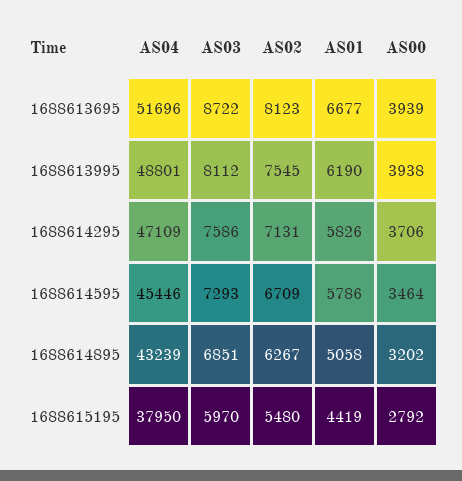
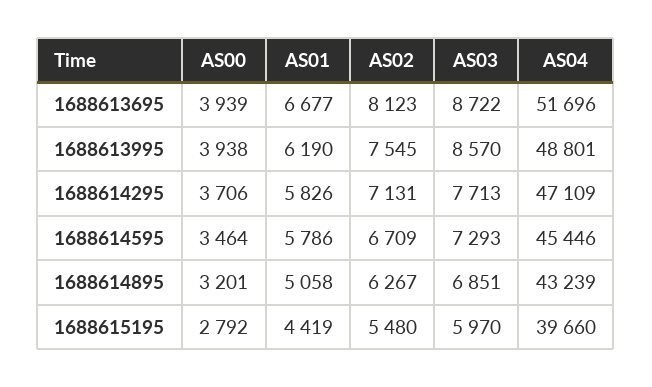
AS03, 1688613995: 8112 -> 8570
AS03, 1688614295: 7586 -> 7713
AS00, 1688614895: 3202 -> 3201
AS04, 1688615195: 37950 -> 39660

